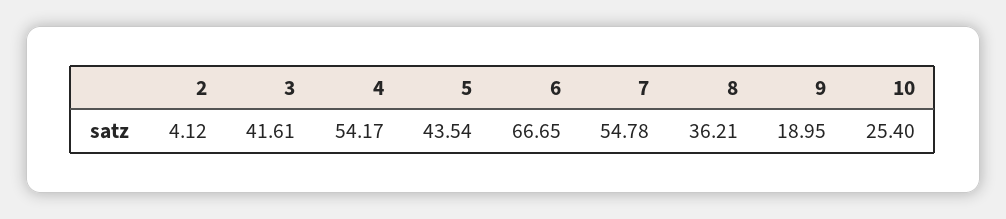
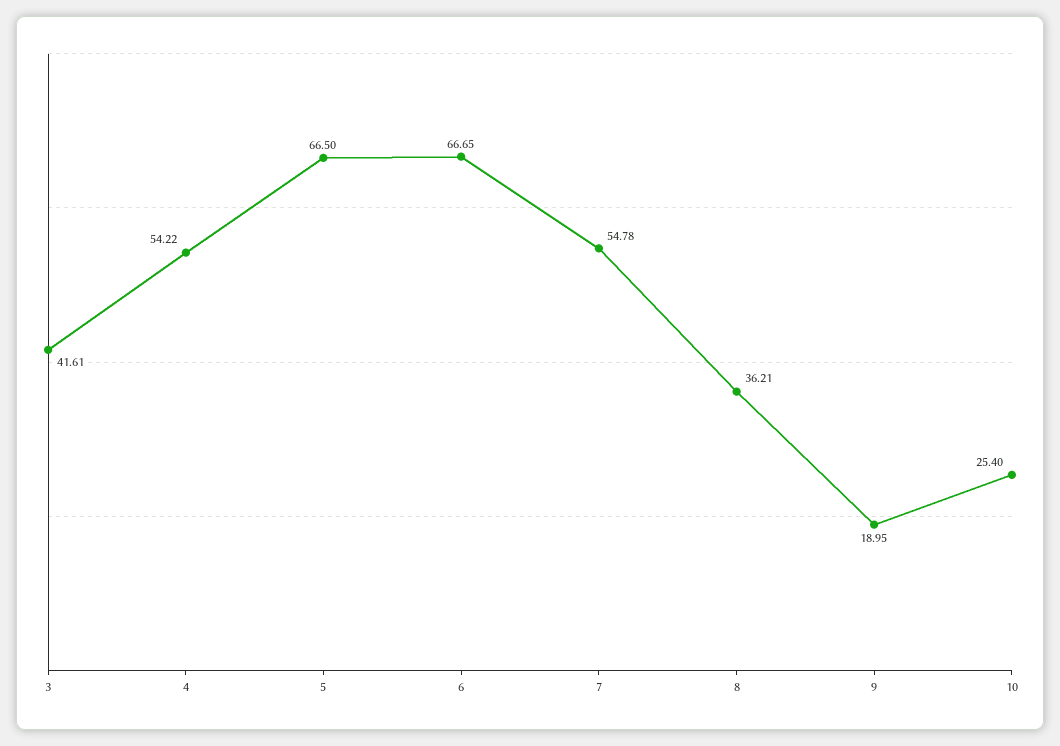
2: 4.12 -> none
4: 54.17 -> 54.22
5: 43.54 -> 66.5

